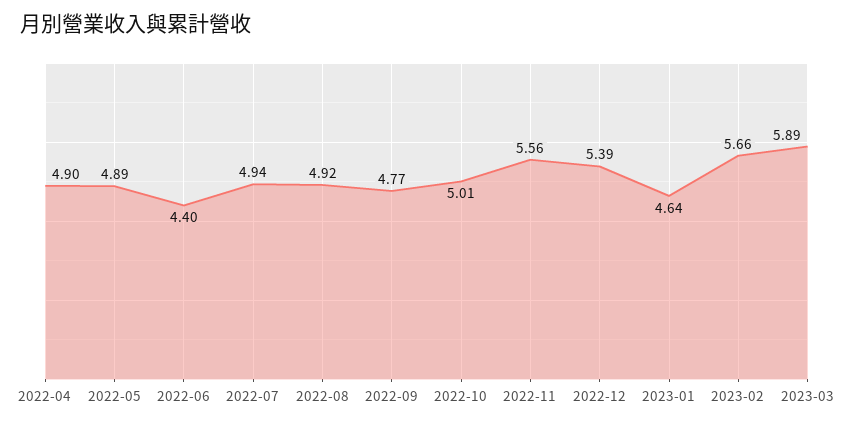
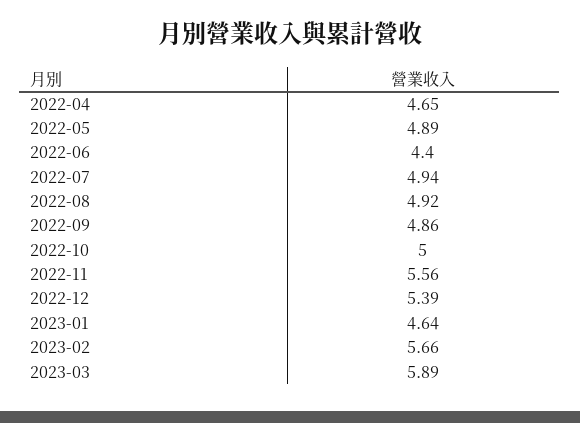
2022-04: 4.9 -> 4.65
2022-09: 4.77 -> 4.86
2022-10: 5.01 -> 5

